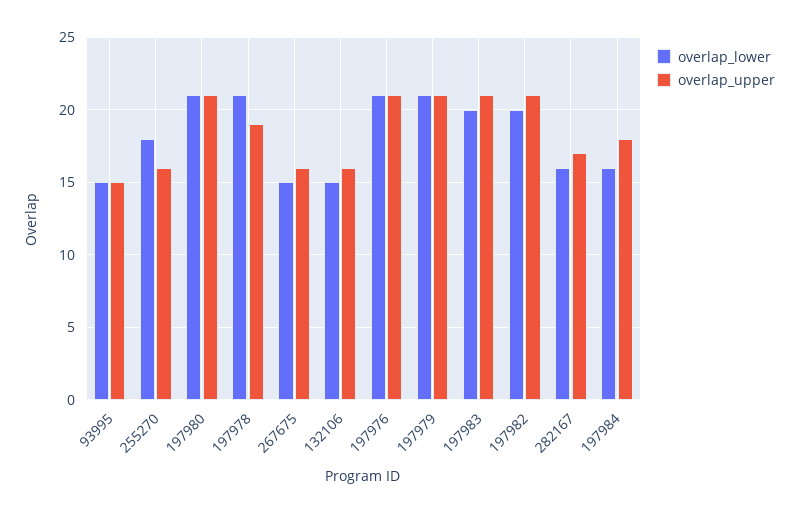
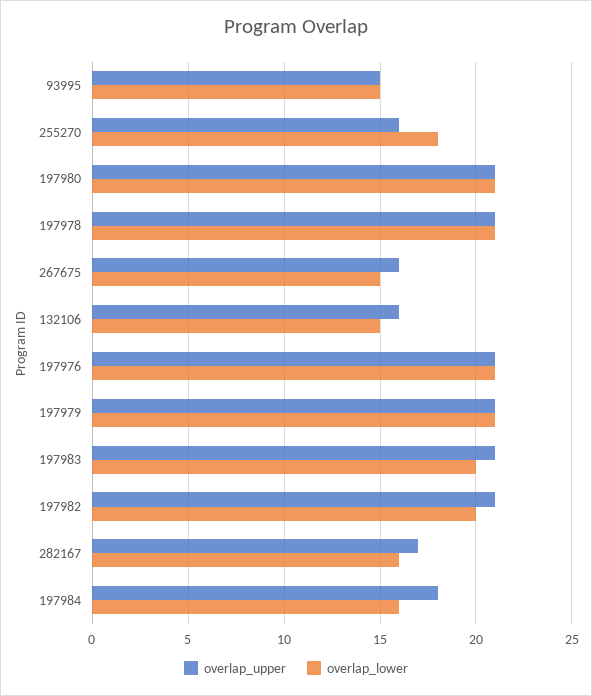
overlap_upper, 197978: 19 -> 21

